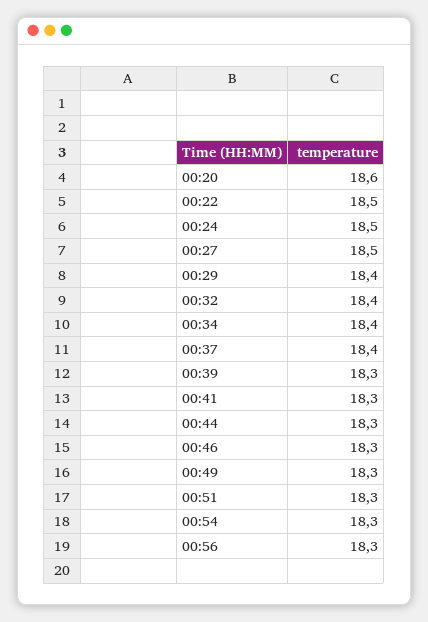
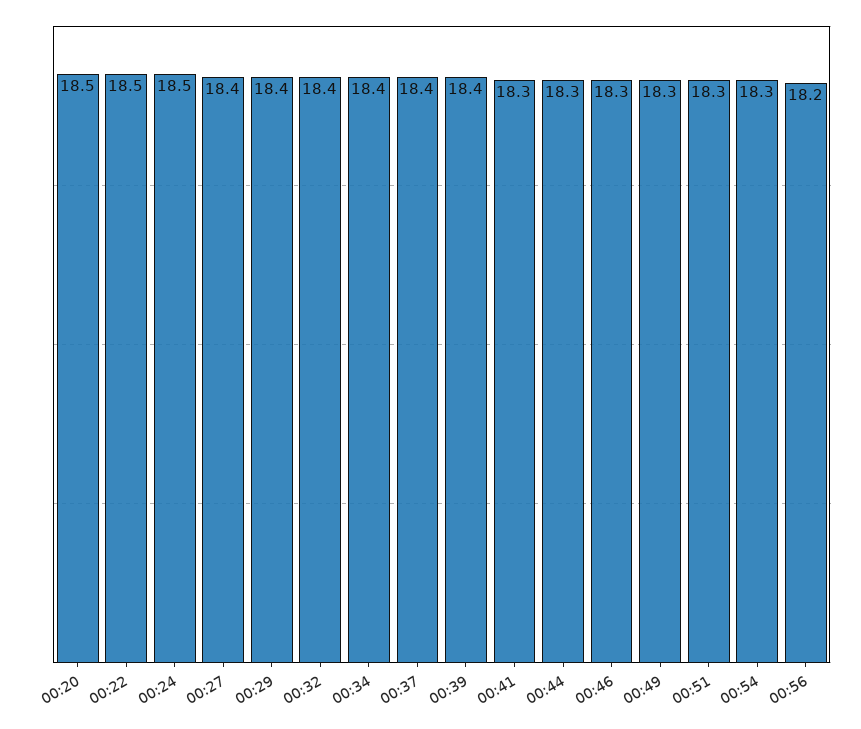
00:20: 18.6 -> 18.5
00:27: 18.5 -> 18.4
00:39: 18.3 -> 18.4
00:56: 18.3 -> 18.2

